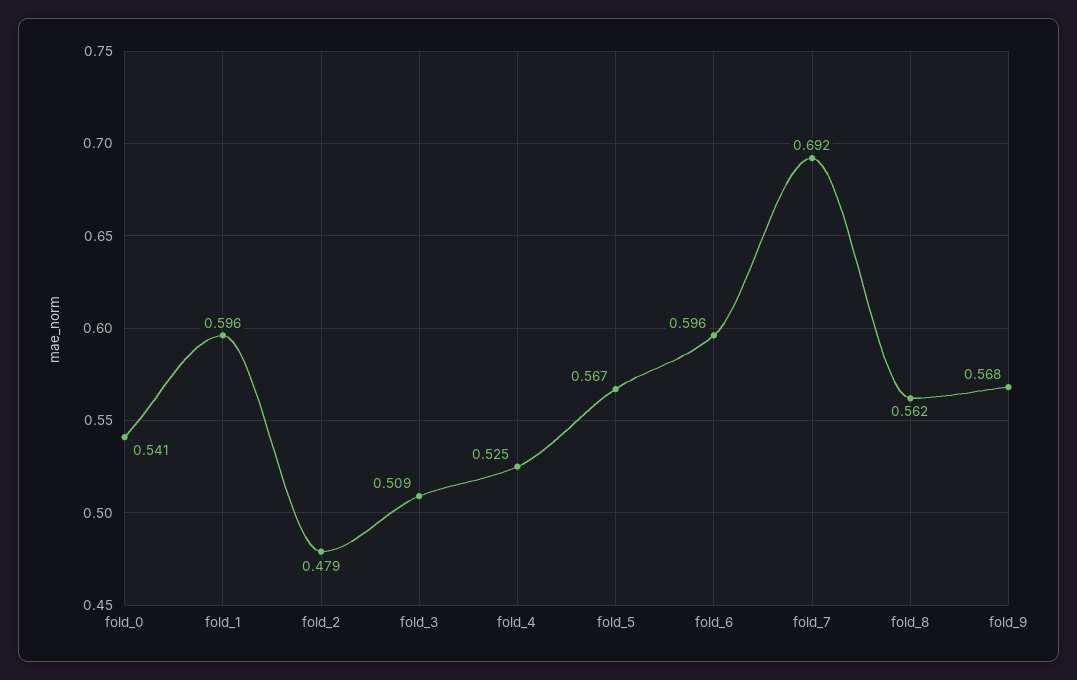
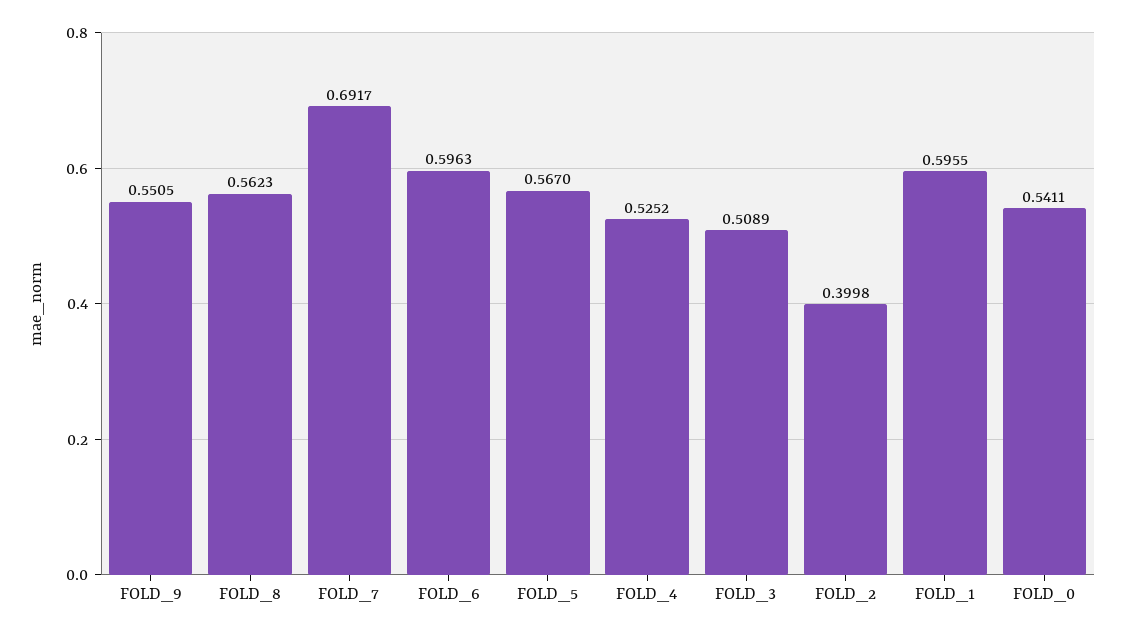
fold_2: 0.479 -> 0.3998
fold_9: 0.568 -> 0.5505

